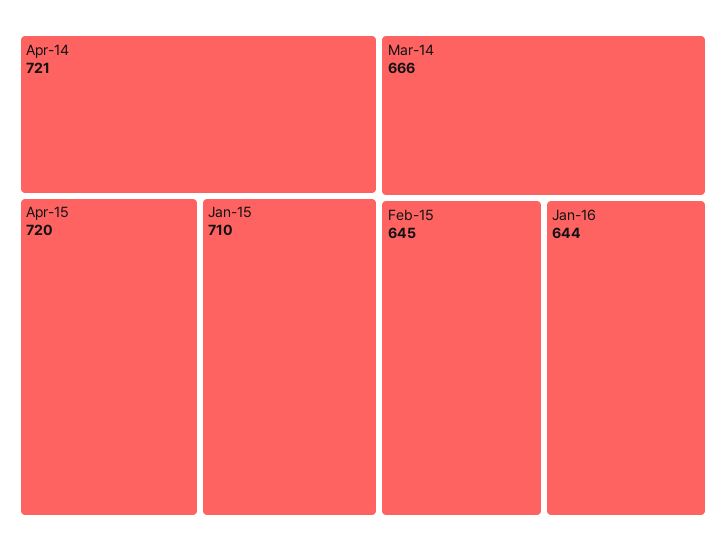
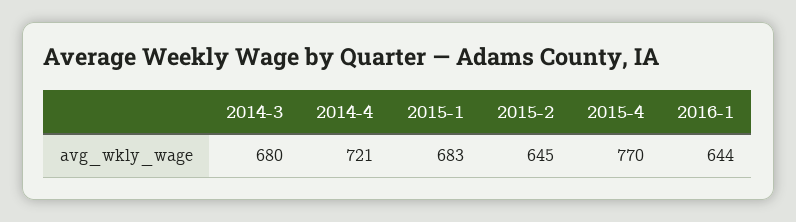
Apr-15: 720 -> 770
Jan-15: 710 -> 683
Mar-14: 666 -> 680

